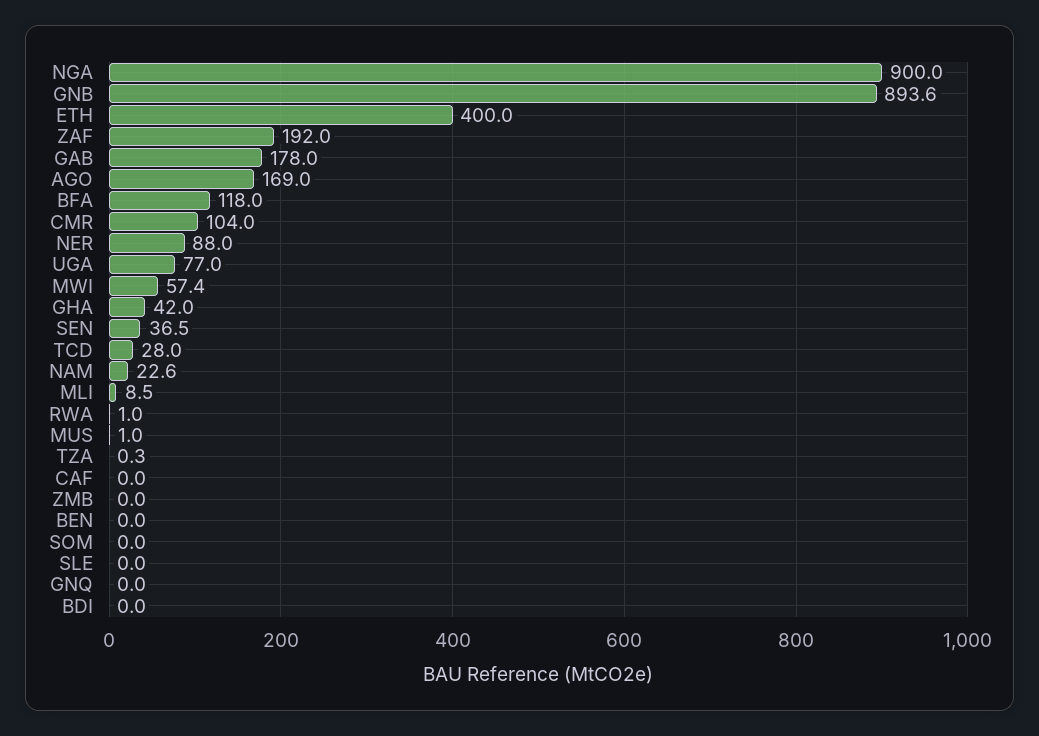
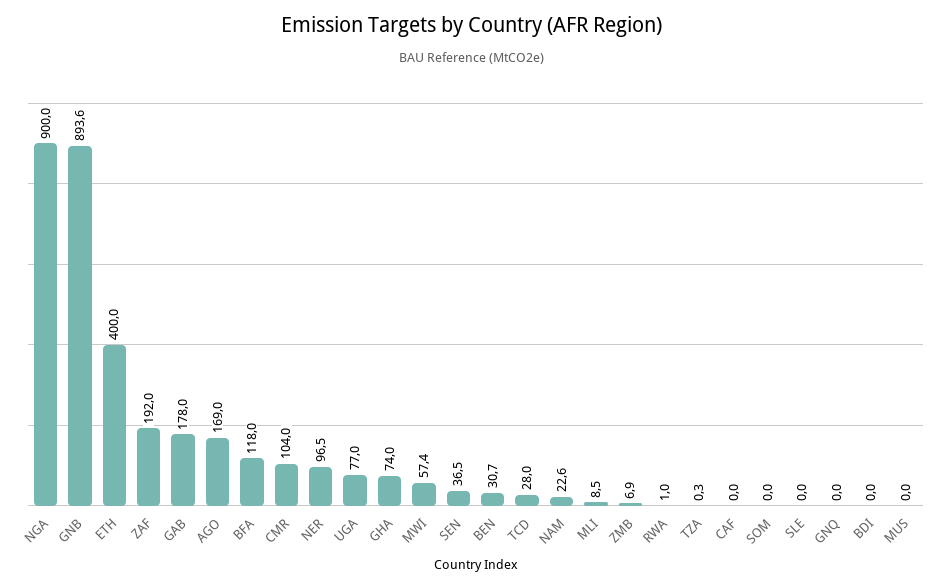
NER: 88 -> 96.5
GHA: 42 -> 74
MUS: 1 -> 0
ZMB: 0 -> 6.9
BEN: 0 -> 30.7

